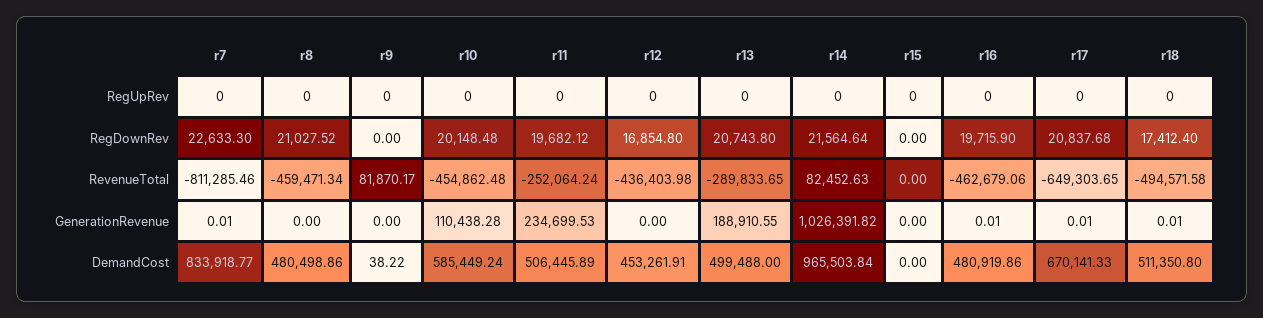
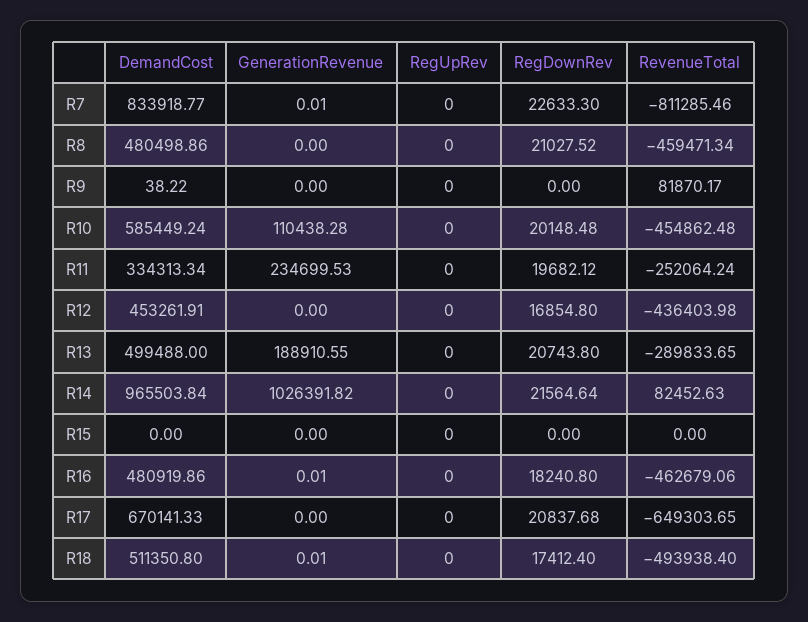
r16, RegDownRev: 19715.9 -> 18240.8
r18, RevenueTotal: -494571.58 -> -493938.4
r17, GenerationRevenue: 0.01 -> 0
r11, DemandCost: 506445.89 -> 334313.34

